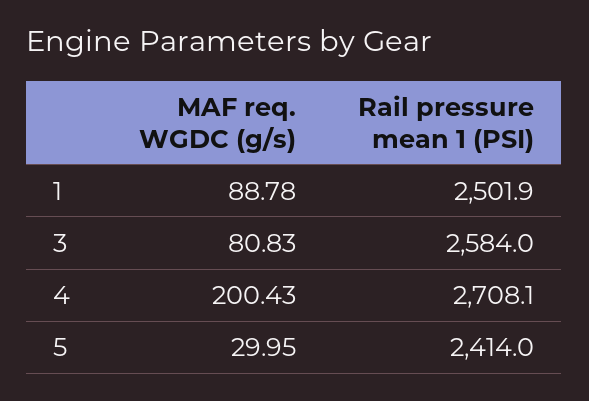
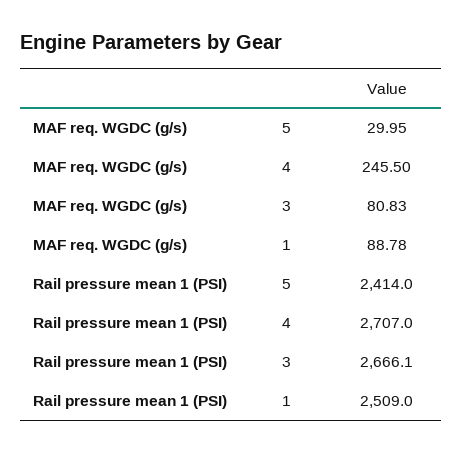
Rail pressure mean 1 (PSI), 1: 2501.9 -> 2509
Rail pressure mean 1 (PSI), 3: 2584 -> 2666.1
MAF req. WGDC (g/s), 4: 200.43 -> 245.5
Rail pressure mean 1 (PSI), 4: 2708.1 -> 2707

